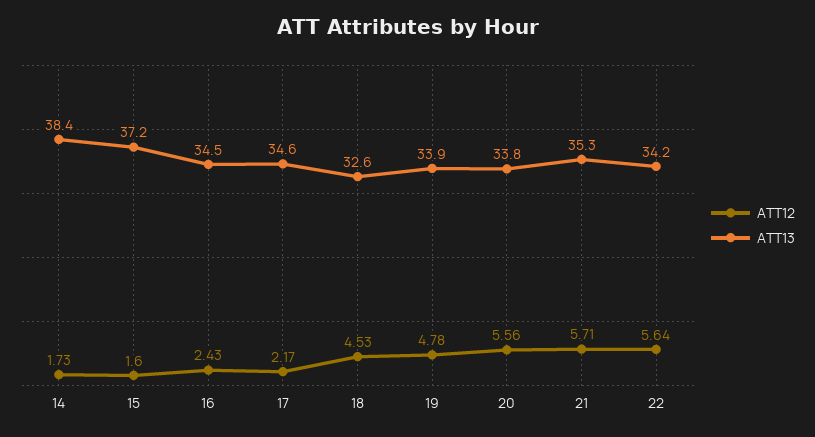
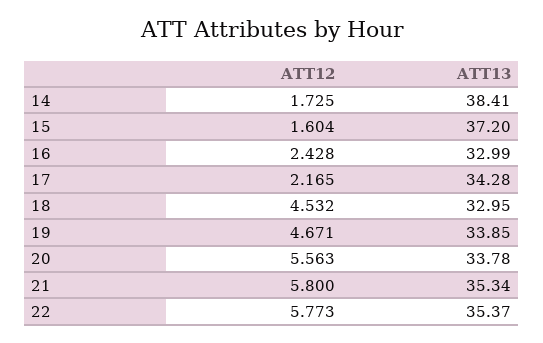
ATT13, 16: 34.5 -> 32.99
ATT13, 17: 34.6 -> 34.28
ATT13, 18: 32.6 -> 32.95
ATT12, 19: 4.78 -> 4.671
ATT12, 21: 5.71 -> 5.8
ATT12, 22: 5.64 -> 5.773
ATT13, 22: 34.2 -> 35.37

